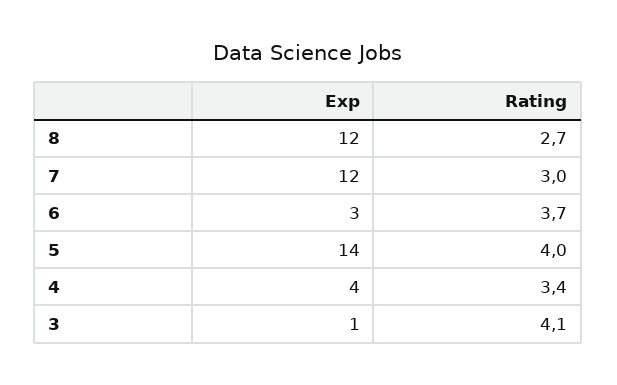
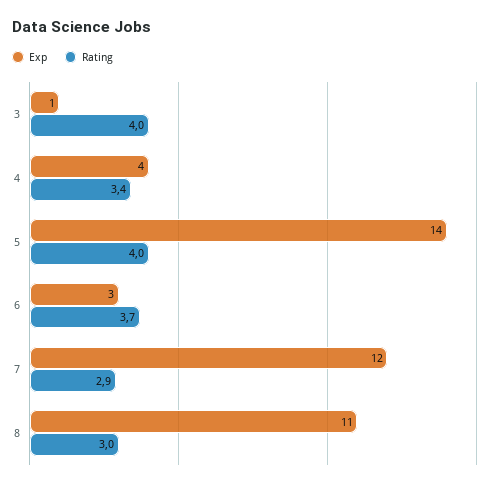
Exp, 8: 12 -> 11
Rating, 8: 2.7 -> 3
Rating, 7: 3 -> 2.9
Rating, 3: 4.1 -> 4

